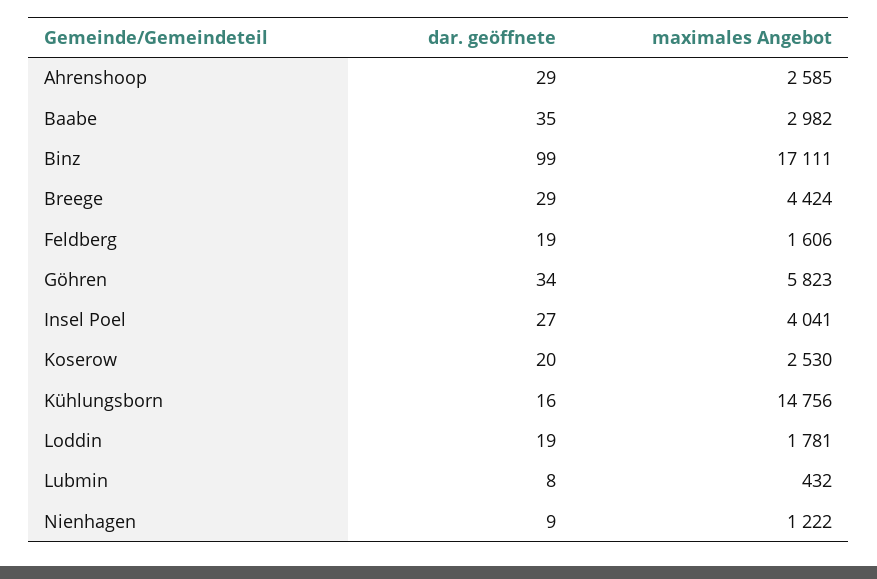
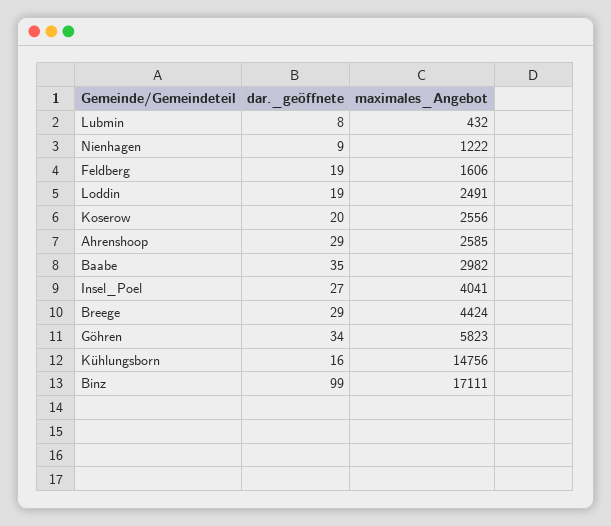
maximales Angebot, Koserow: 2530 -> 2556
maximales Angebot, Loddin: 1781 -> 2491

